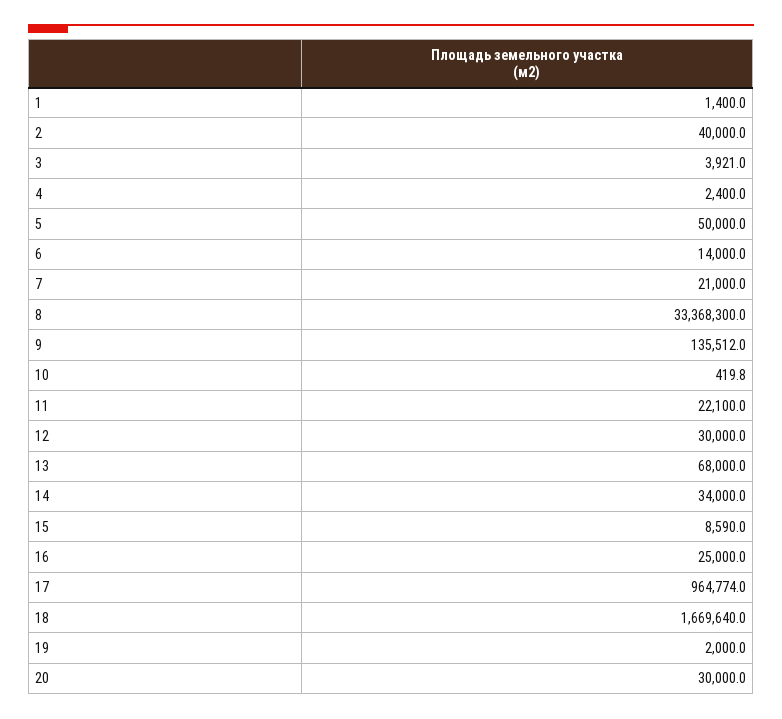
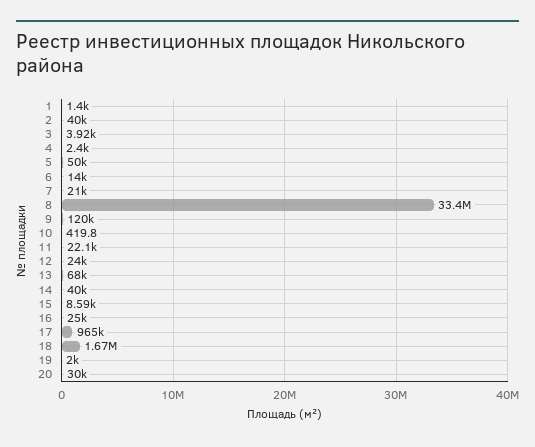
9: 135512 -> 120000
12: 30000 -> 24000
14: 34000 -> 40000

